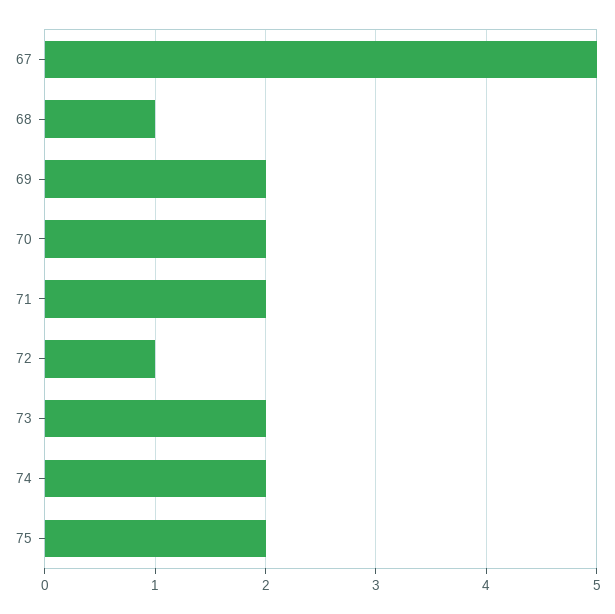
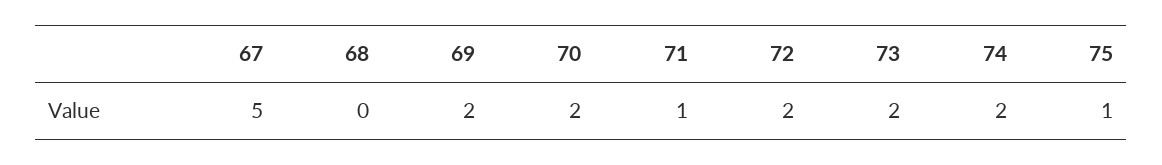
68: 1 -> 0
71: 2 -> 1
72: 1 -> 2
75: 2 -> 1

